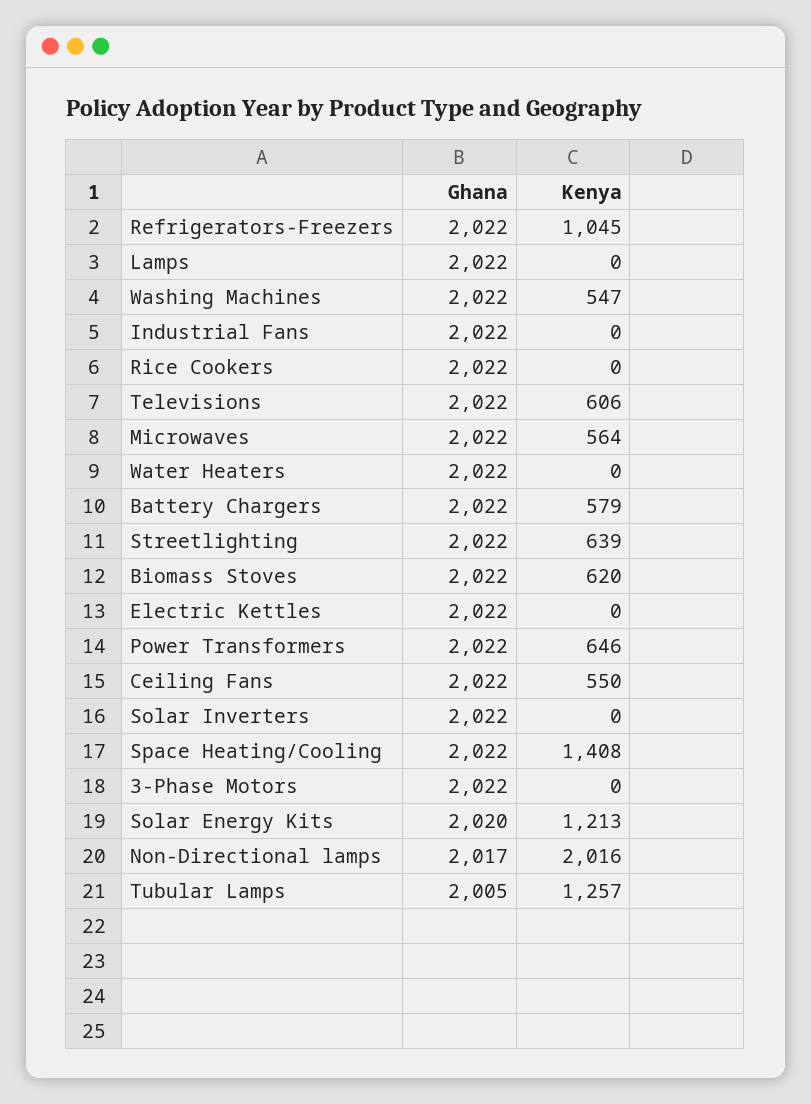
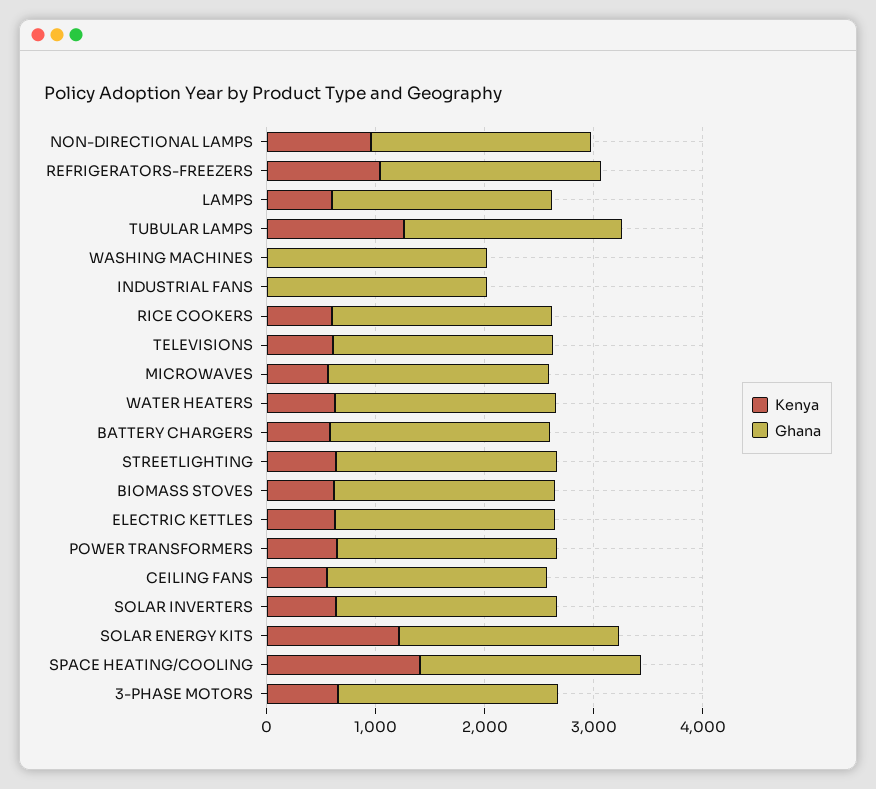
Kenya, Lamps: 0 -> 600
Kenya, Washing Machines: 547 -> 0
Kenya, Rice Cookers: 0 -> 600
Kenya, Water Heaters: 0 -> 600
Kenya, Electric Kettles: 0 -> 600
Kenya, Solar Inverters: 0 -> 600
Kenya, 3-Phase Motors: 0 -> 600
Kenya, Non-Directional lamps: 2016 -> 1000

